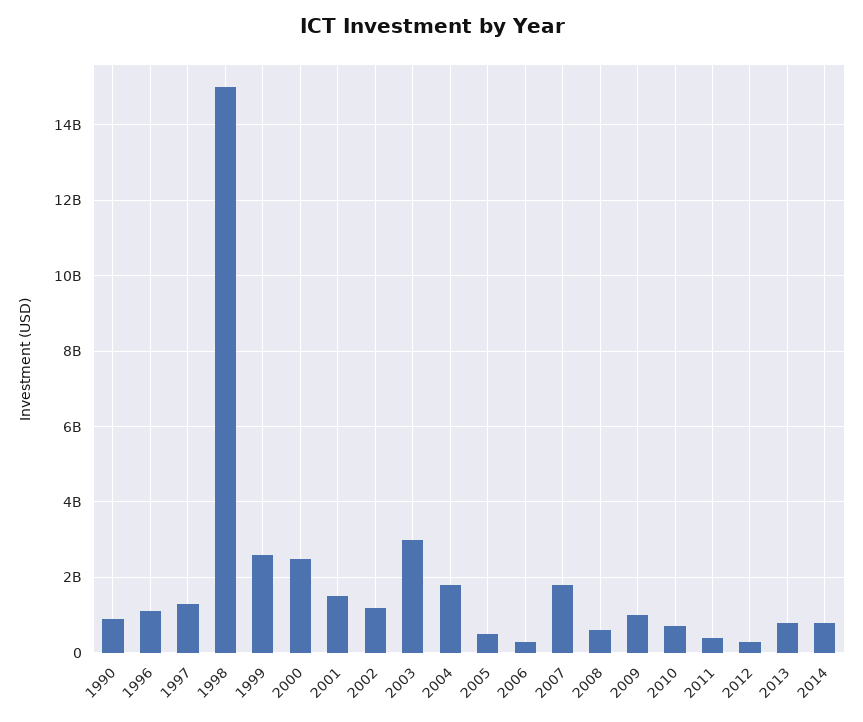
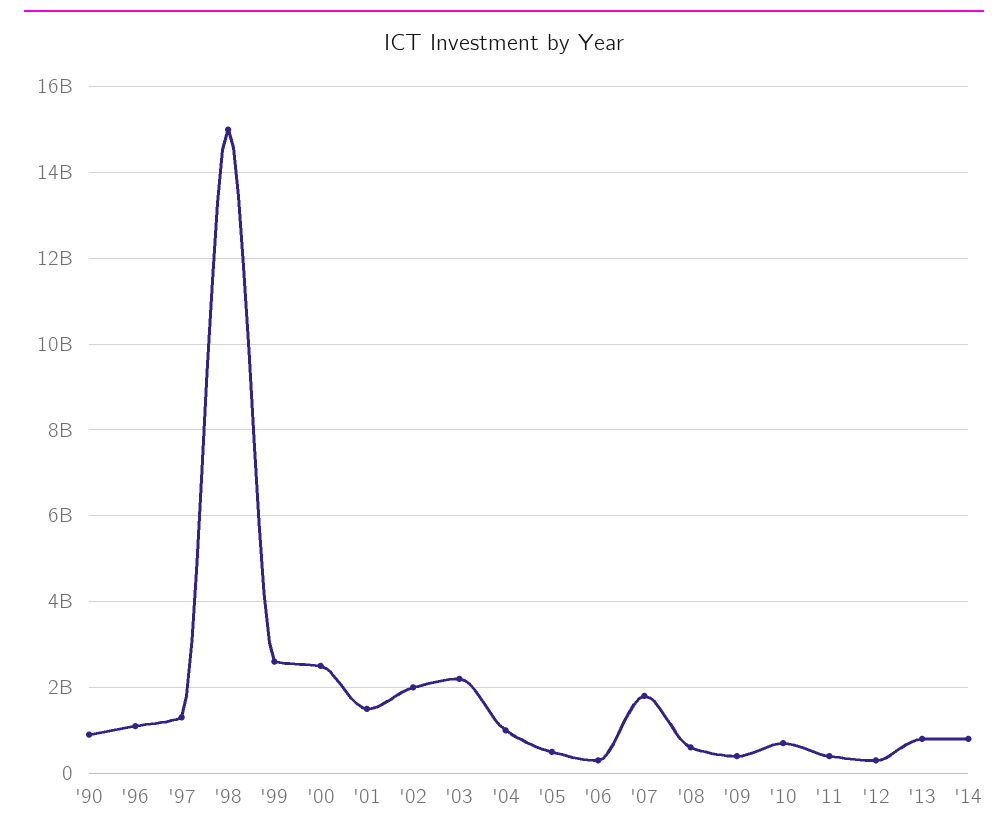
2002: 1200000000 -> 2000000000
2003: 3000000000 -> 2200000000
2004: 1800000000 -> 1000000000
2009: 1000000000 -> 400000000

